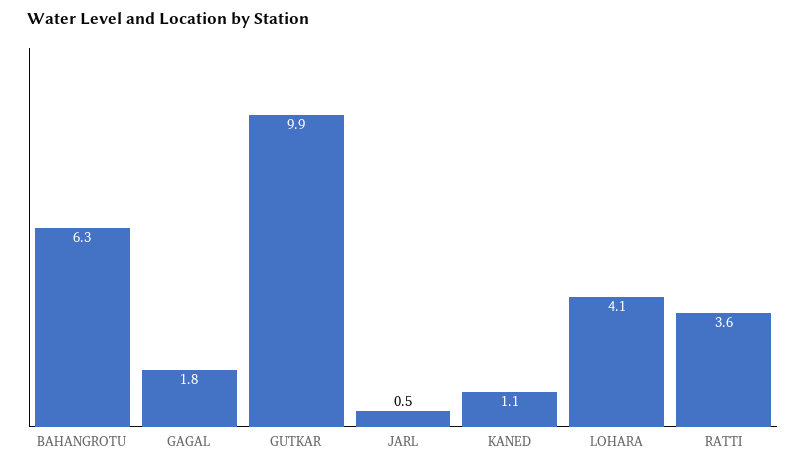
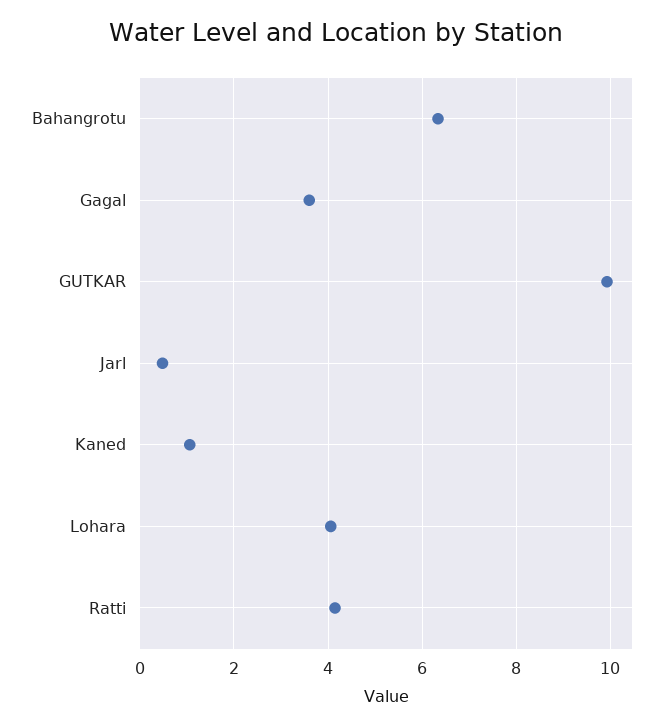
GAGAL: 1.8 -> 3.6
RATTI: 3.6 -> 4.2

